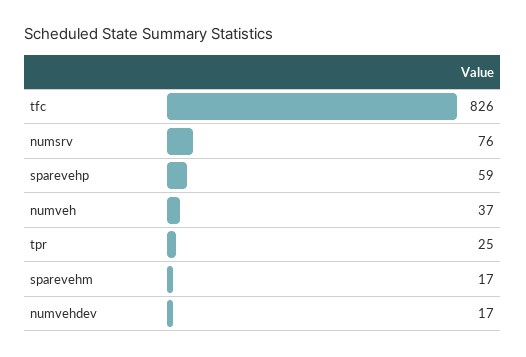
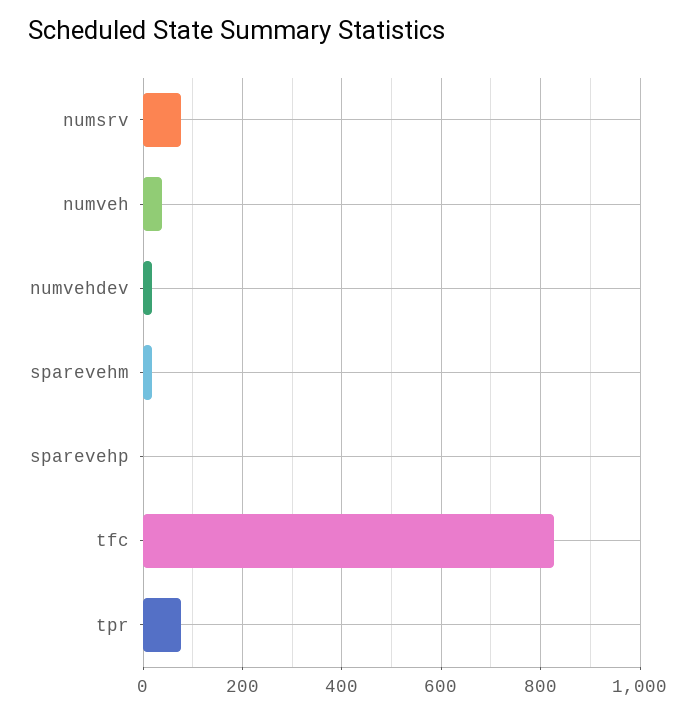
sparevehp: 59 -> 0
tpr: 25 -> 80

